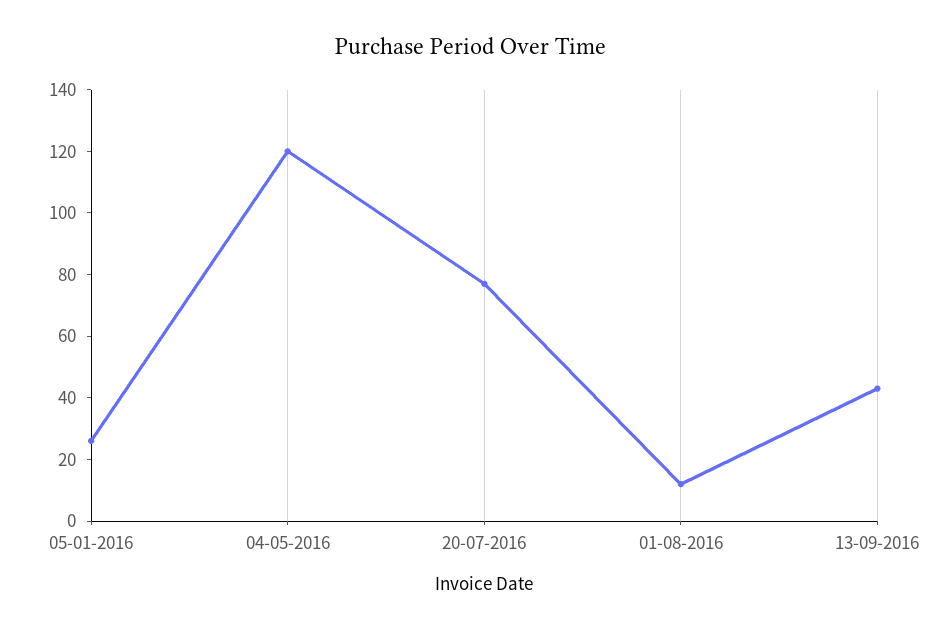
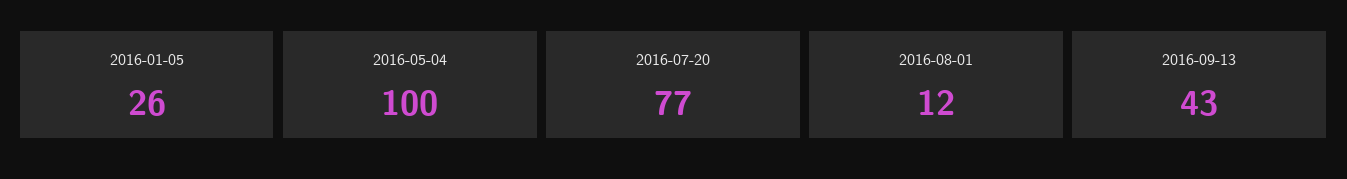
04-05-2016: 120 -> 100

